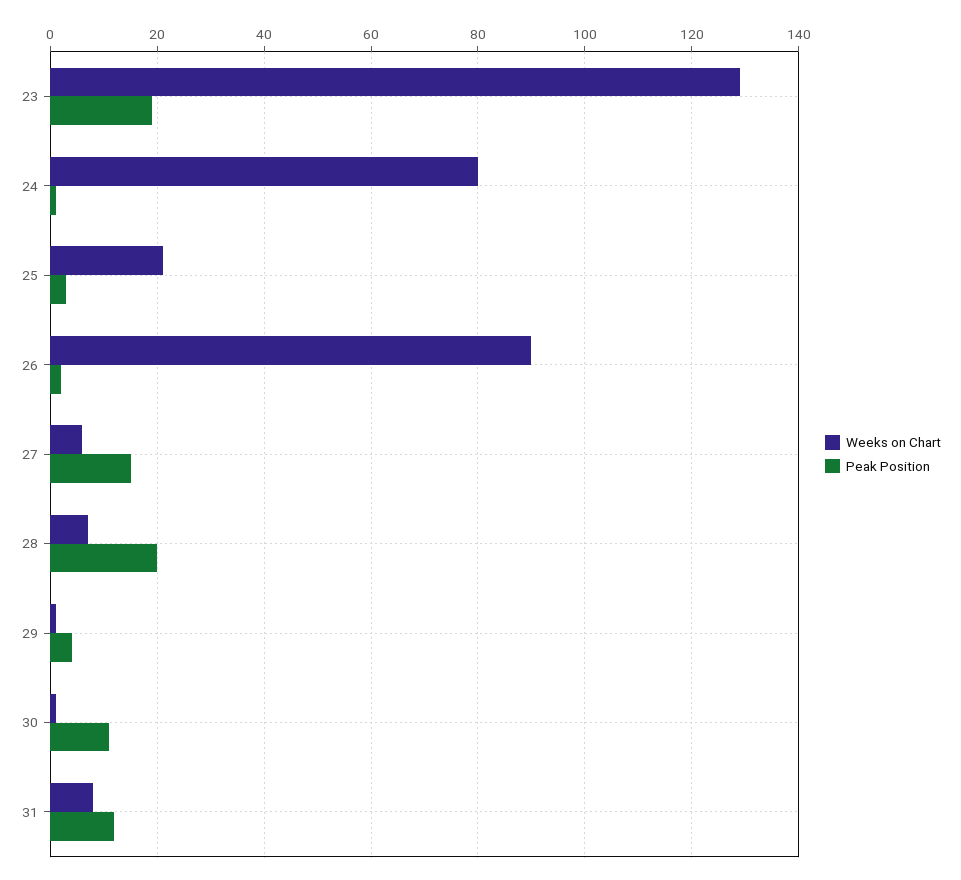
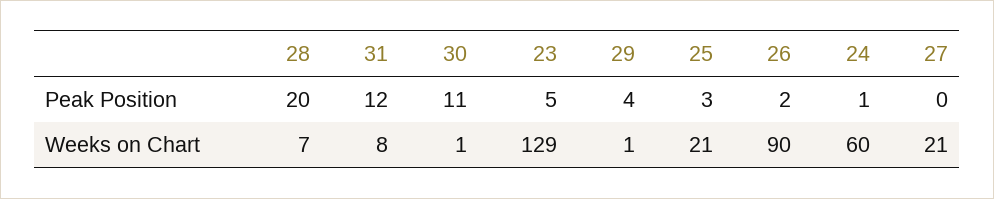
Peak Position, 23: 20 -> 5
Weeks on Chart, 24: 80 -> 60
Weeks on Chart, 27: 5 -> 21
Peak Position, 27: 15 -> 0

